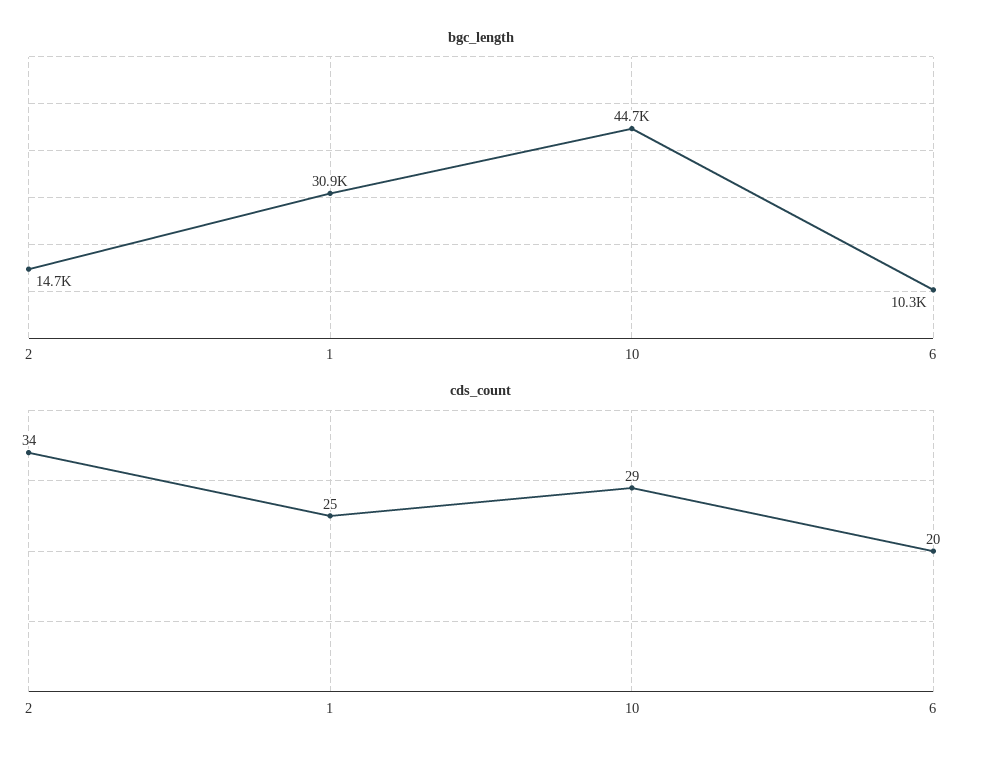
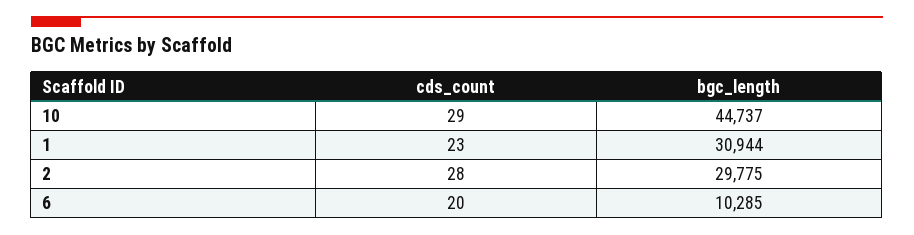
bgc_length, 2: 14700 -> 29775
cds_count, 2: 34 -> 28
cds_count, 1: 25 -> 23

